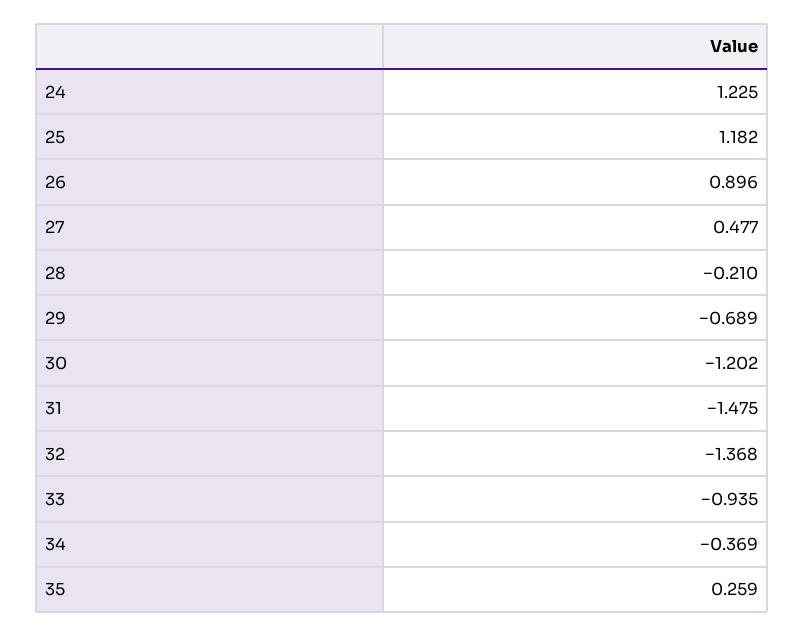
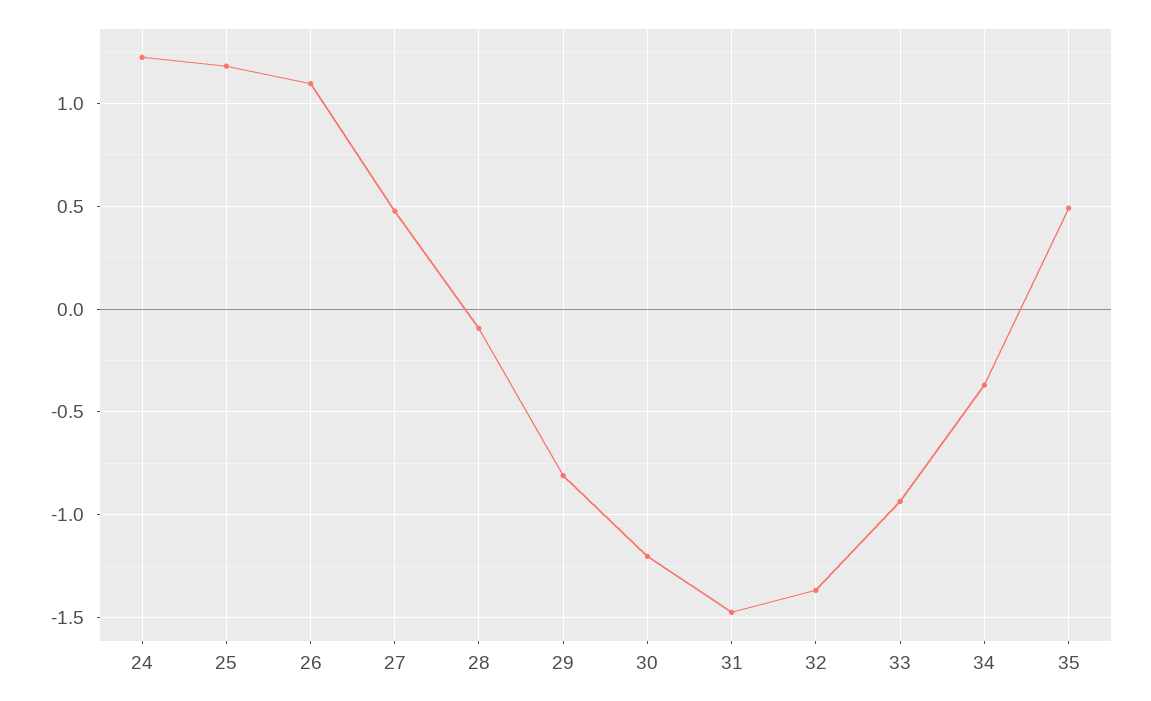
26: 0.896 -> 1.1
28: -0.21 -> -0.1
29: -0.689 -> -0.8
35: 0.259 -> 0.5

